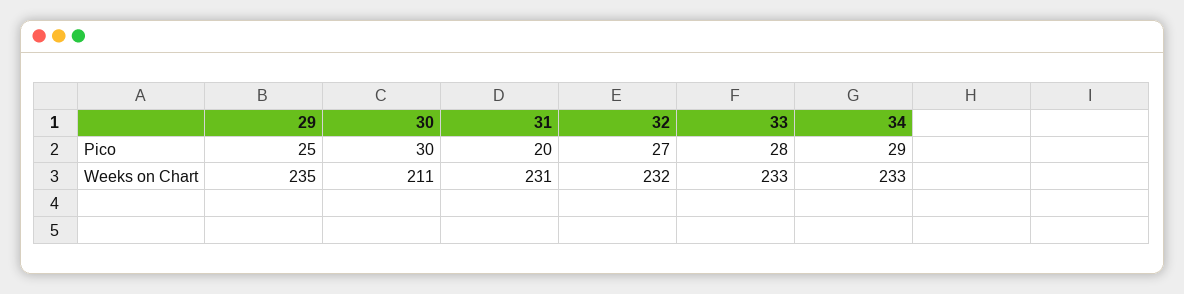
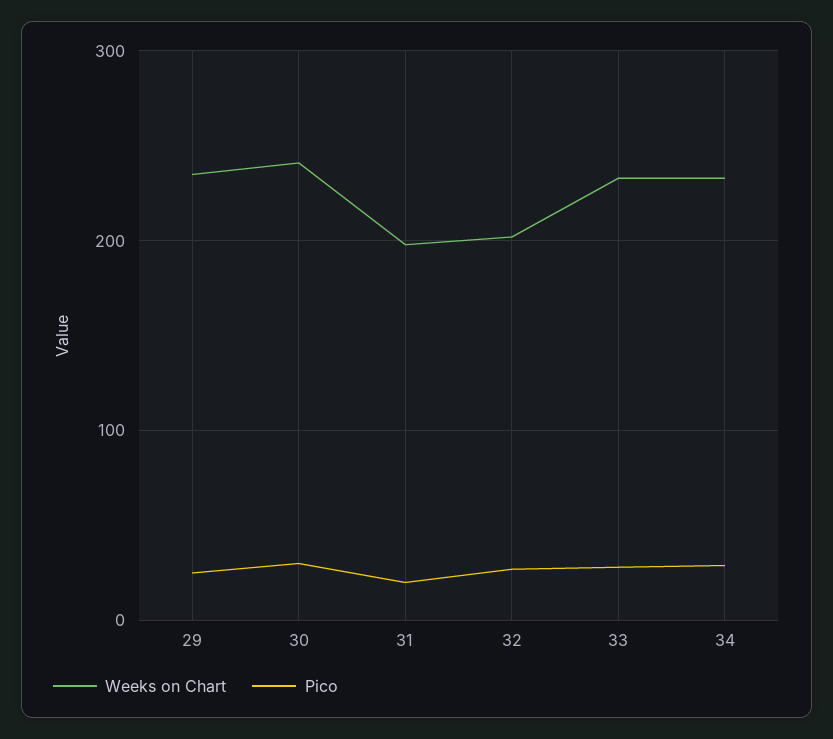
Weeks on Chart, 30: 211 -> 240
Weeks on Chart, 31: 231 -> 200
Weeks on Chart, 32: 232 -> 200

